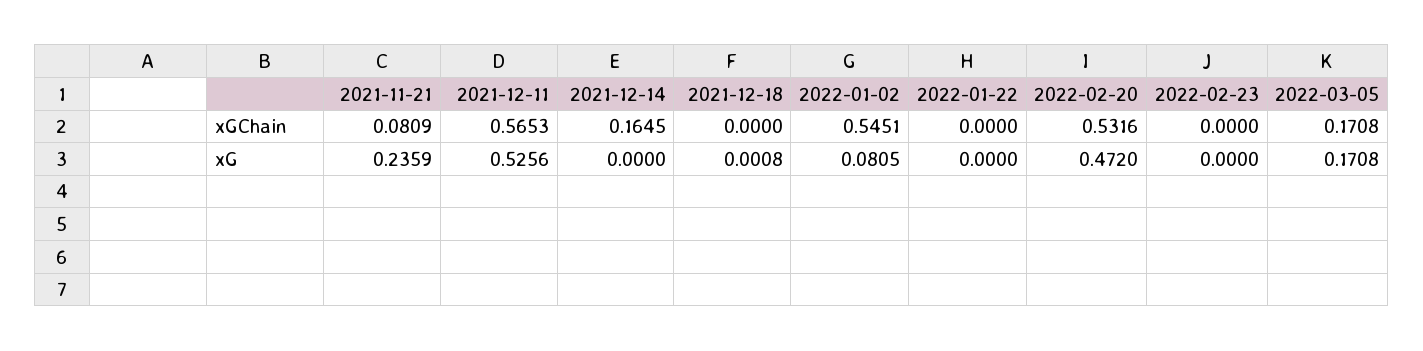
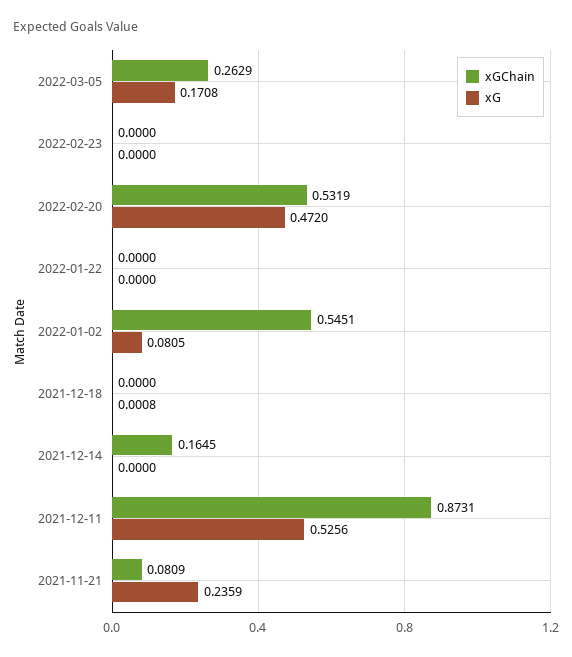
xGChain, 2021-12-11: 0.5653 -> 0.8731
xGChain, 2022-02-20: 0.5316 -> 0.5319
xGChain, 2022-03-05: 0.1708 -> 0.2629

